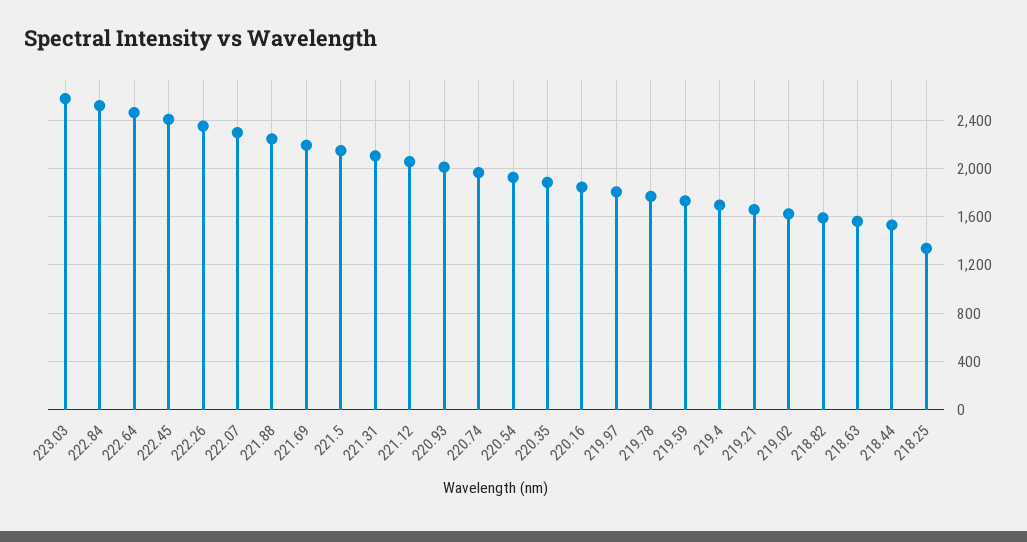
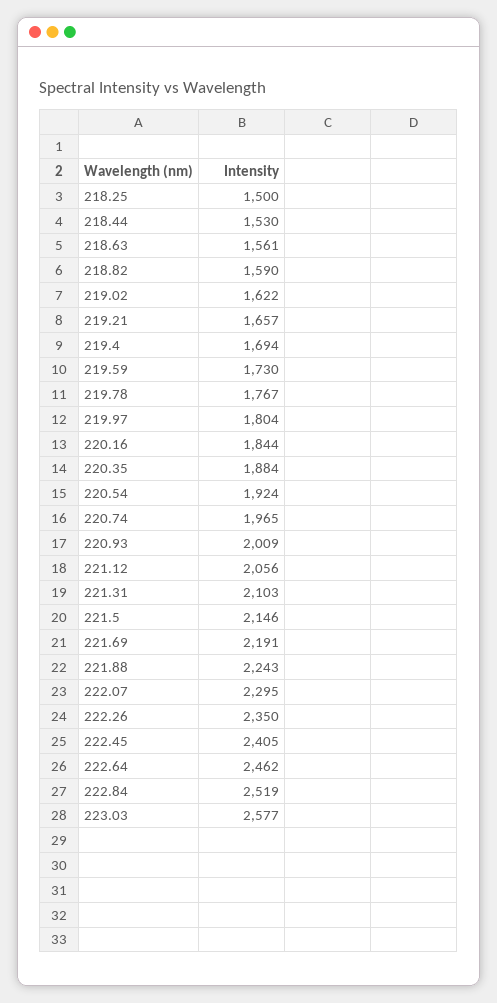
218.25: 1350 -> 1500

